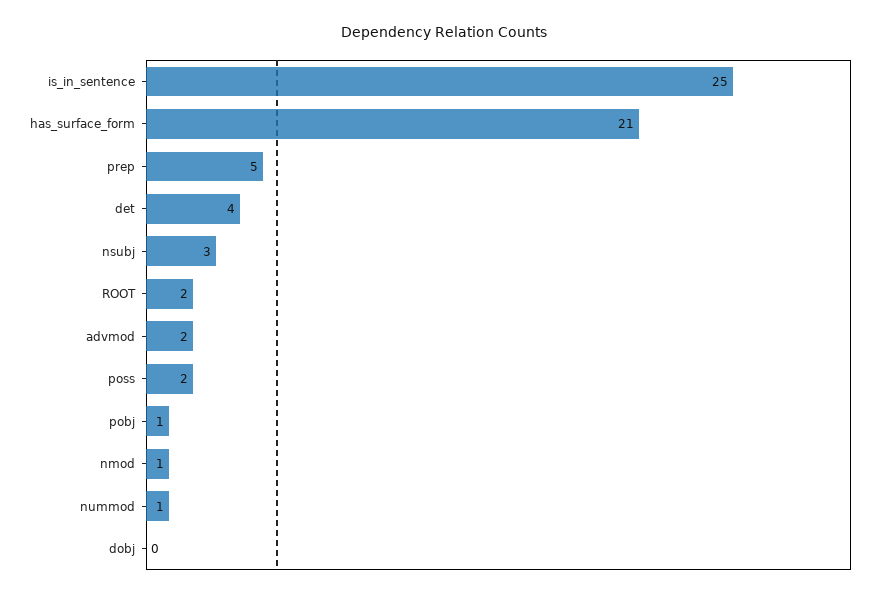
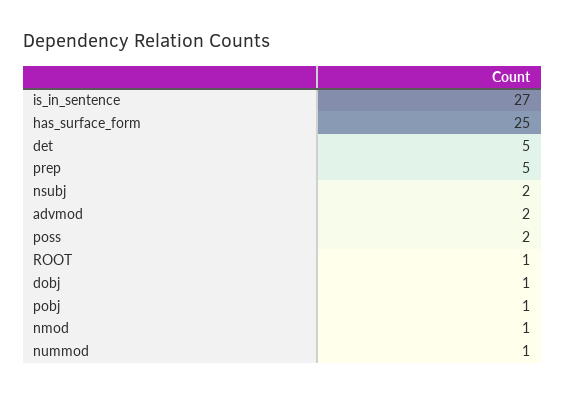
is_in_sentence: 25 -> 27
has_surface_form: 21 -> 25
det: 4 -> 5
nsubj: 3 -> 2
ROOT: 2 -> 1
dobj: 0 -> 1

